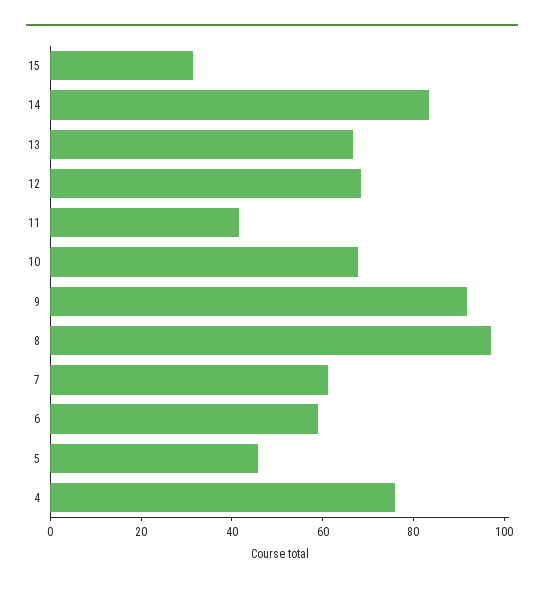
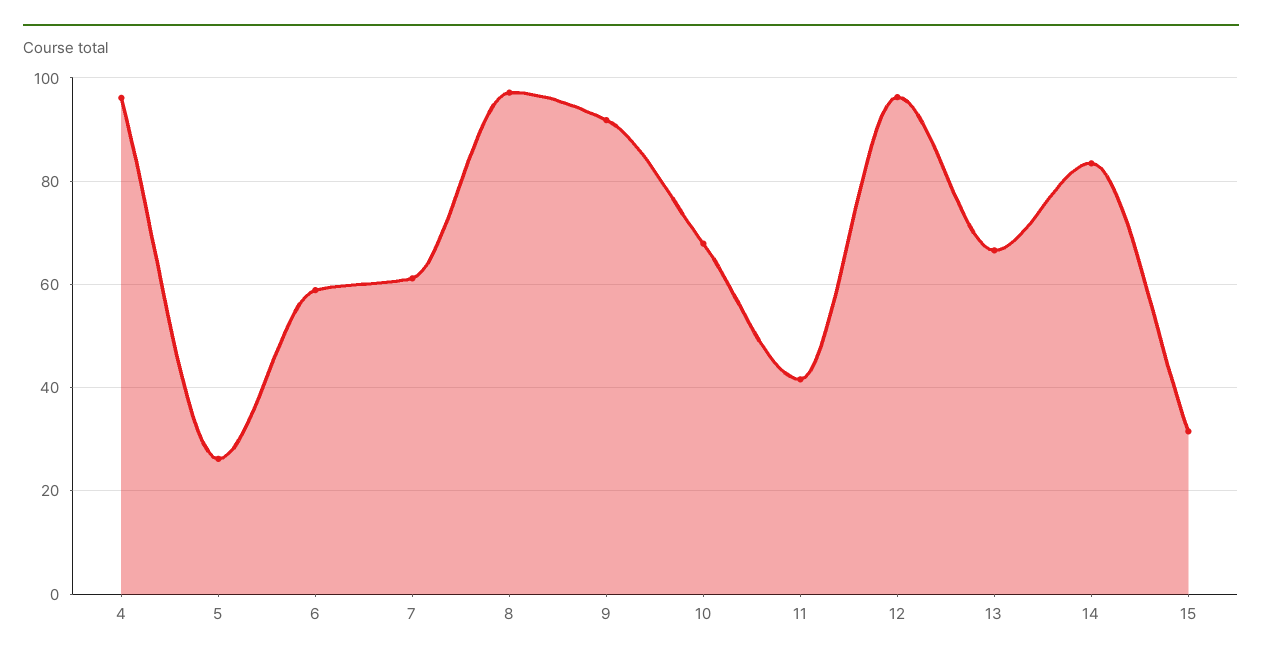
12: 70 -> 96
5: 45 -> 26
4: 75 -> 96

